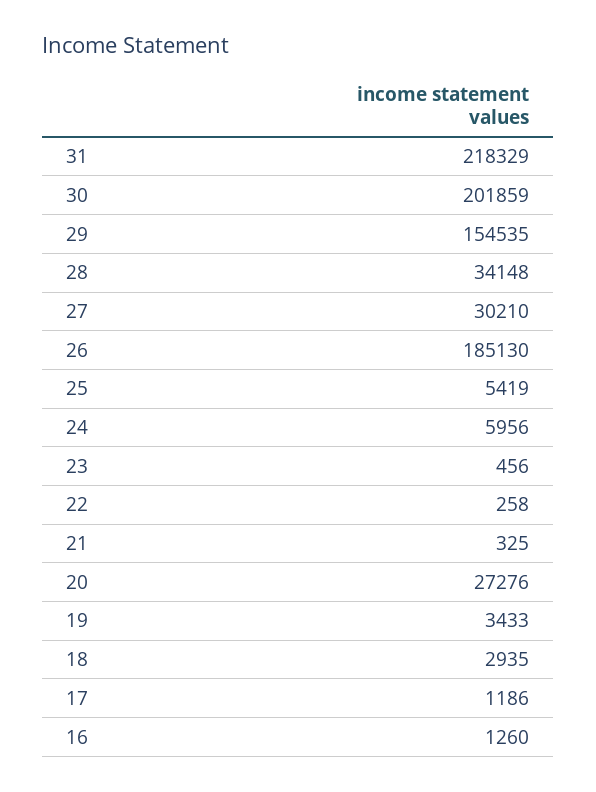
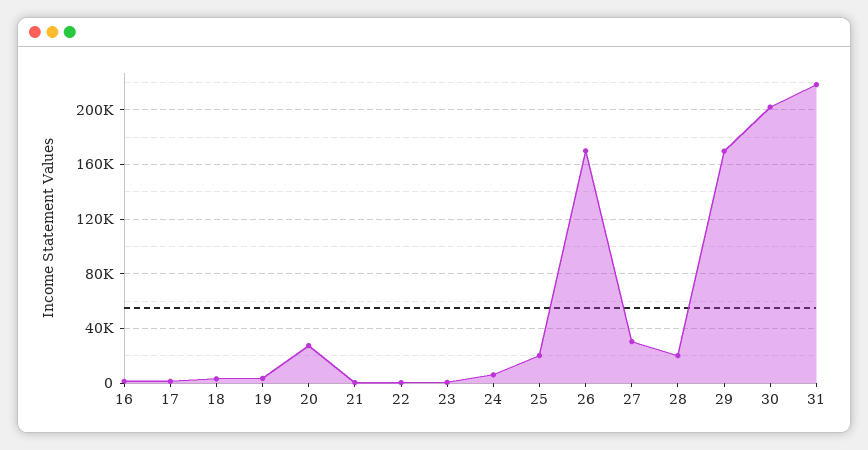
29: 154535 -> 170000
28: 34148 -> 20000
26: 185130 -> 170000
25: 5419 -> 20000

